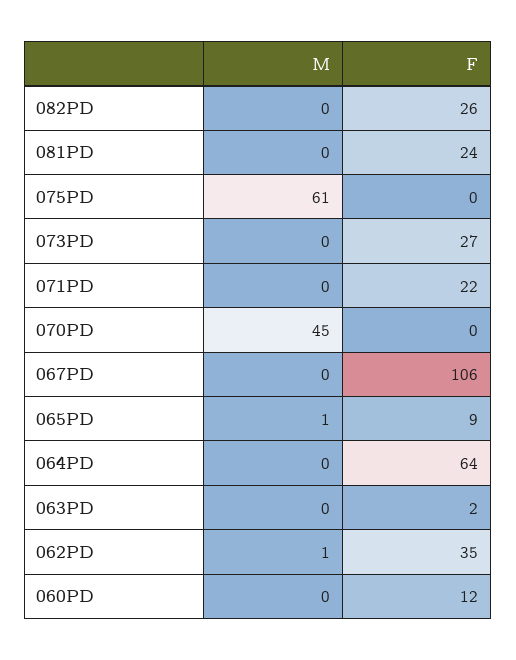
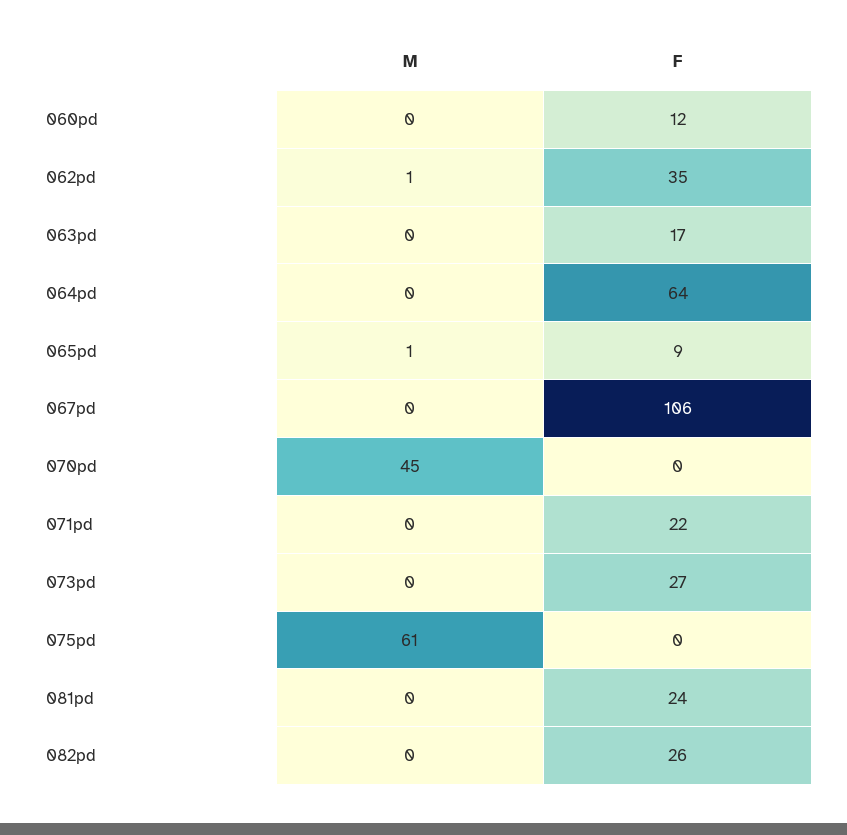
F, 063PD: 2 -> 17

